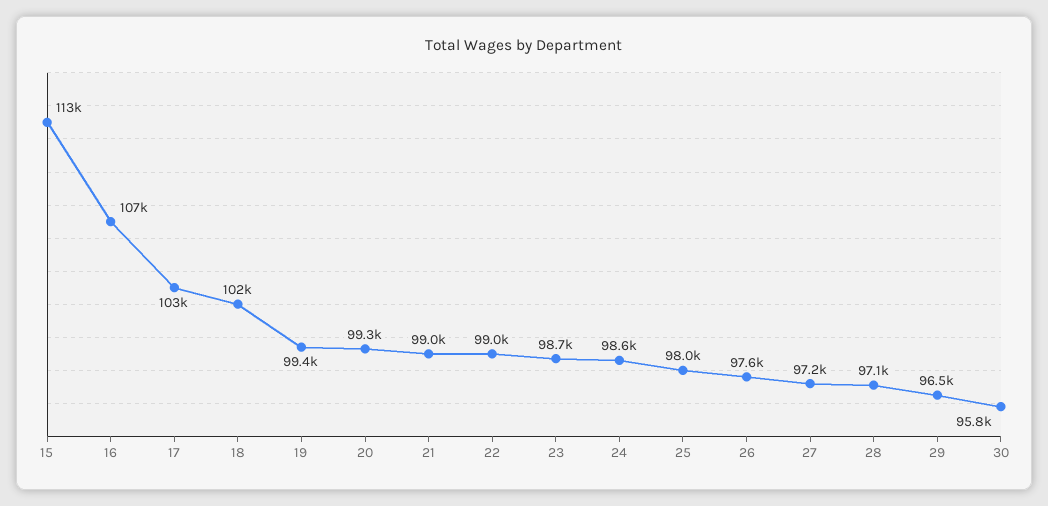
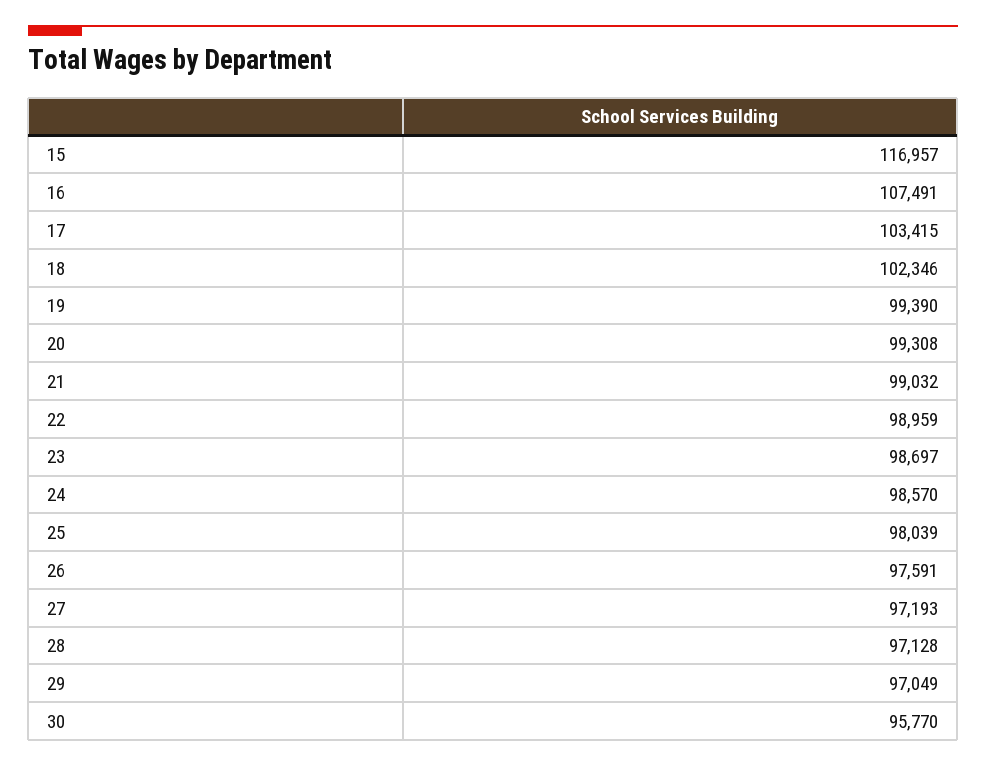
15: 113000 -> 116957
29: 96500 -> 97049

